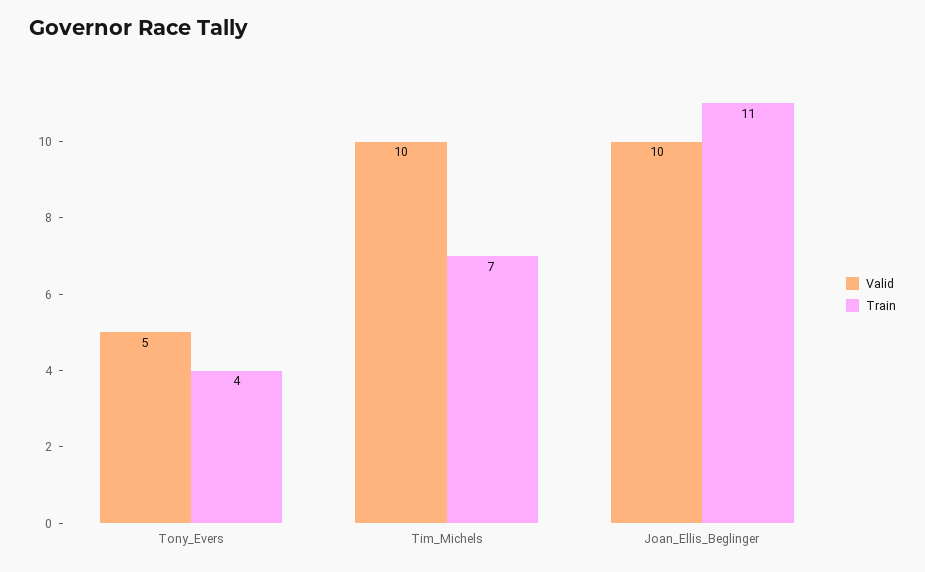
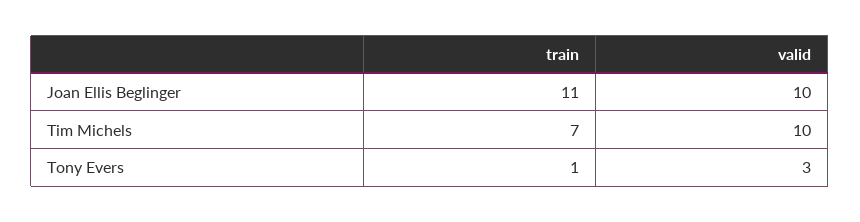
Valid, Tony_Evers: 5 -> 3
Train, Tony_Evers: 4 -> 1

